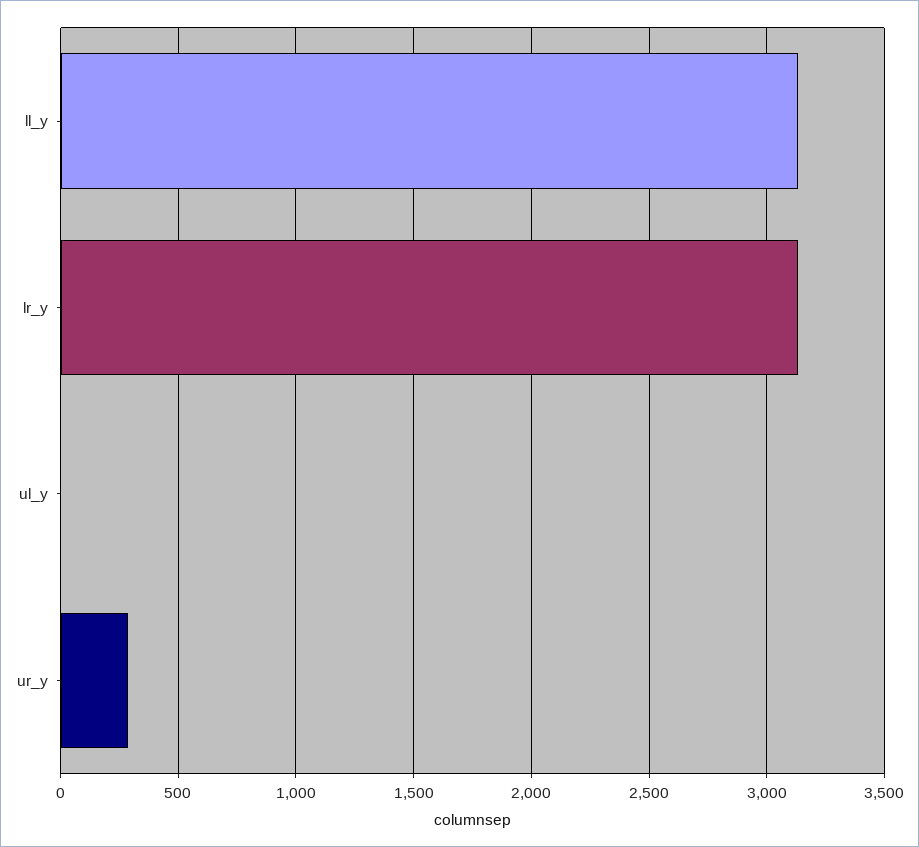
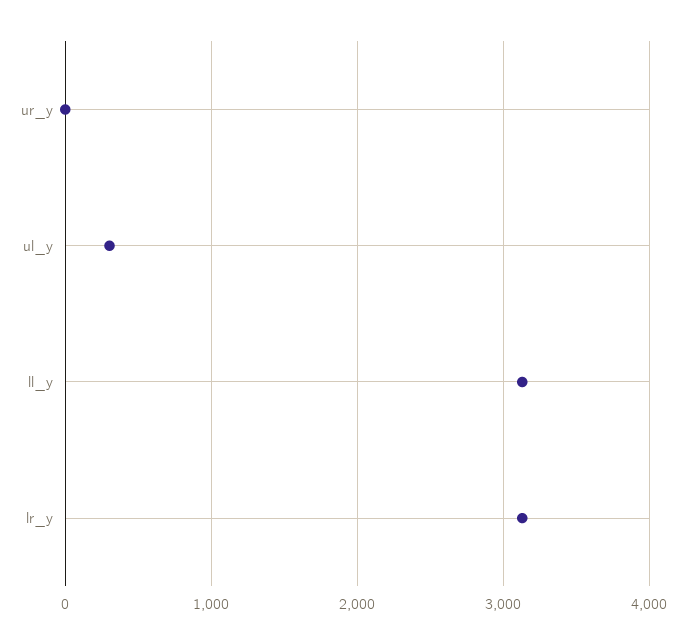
ul_y: 0 -> 300
ur_y: 300 -> 0

